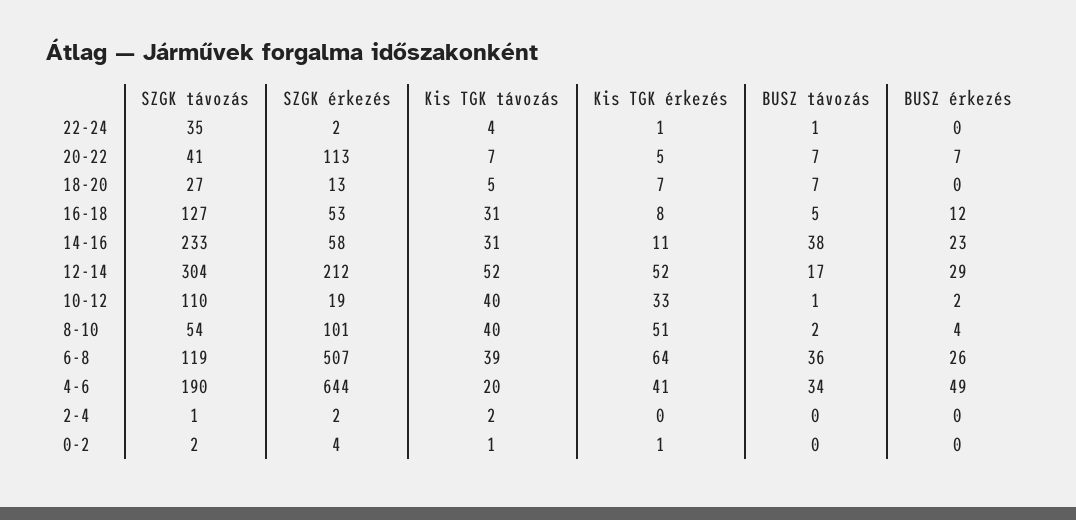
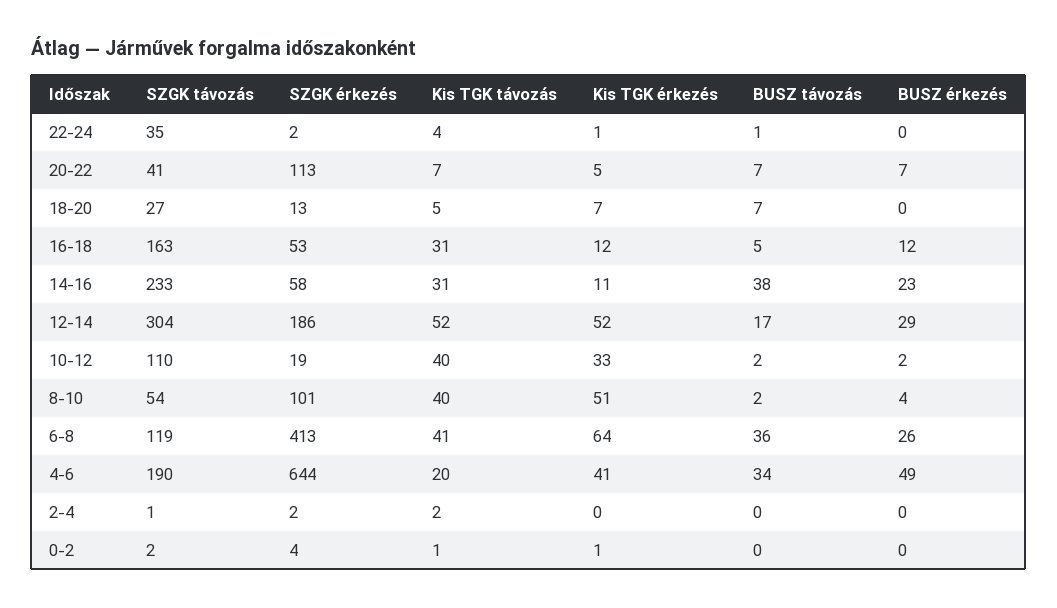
SZGK távozás, 16-18: 127 -> 163
Kis TGK érkezés, 16-18: 8 -> 12
SZGK érkezés, 12-14: 212 -> 186
BUSZ távozás, 10-12: 1 -> 2
SZGK érkezés, 6-8: 507 -> 413
Kis TGK távozás, 6-8: 39 -> 41

